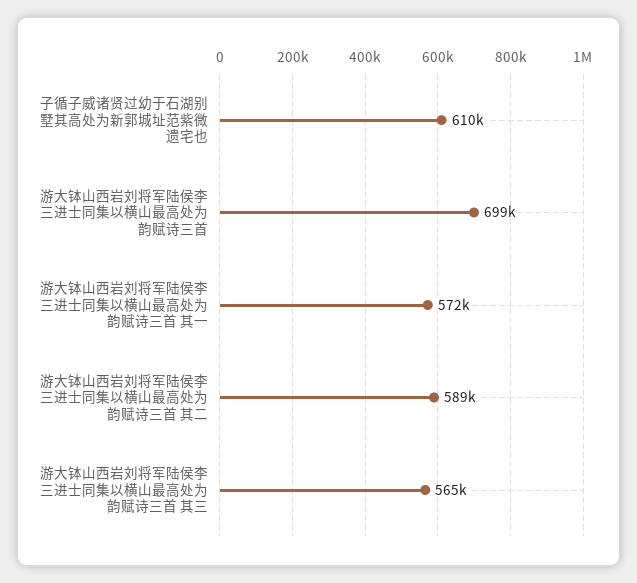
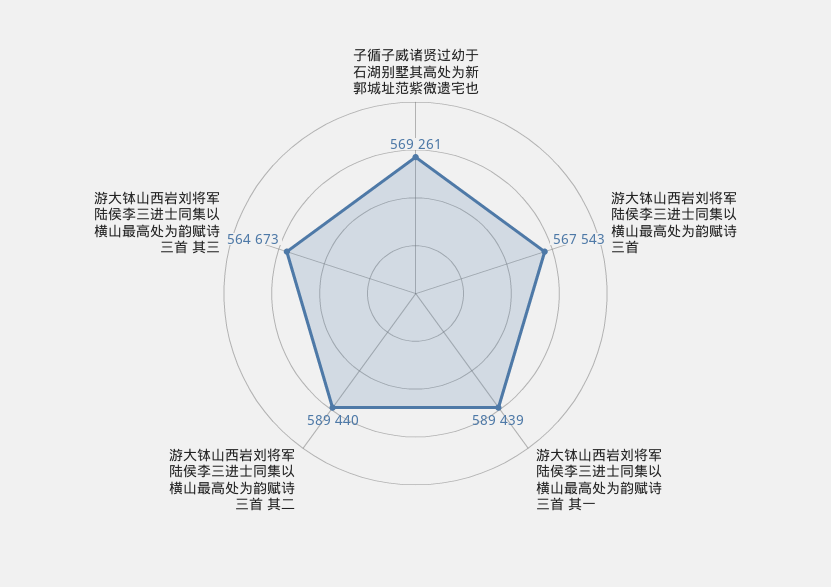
子循子威诸贤过幼于石湖别墅其高处为新郭城址范紫微遗宅也: 610000 -> 569261
游大钵山西岩刘将军陆侯李三进士同集以横山最高处为韵赋诗三首: 699000 -> 567543
游大钵山西岩刘将军陆侯李三进士同集以横山最高处为韵赋诗三首 其一: 572000 -> 589439

